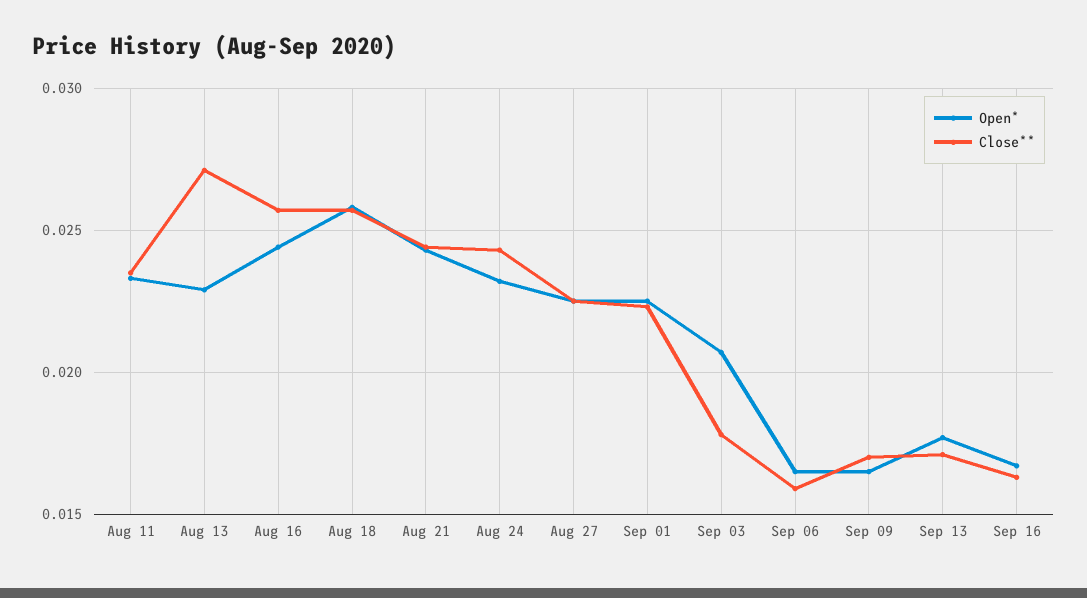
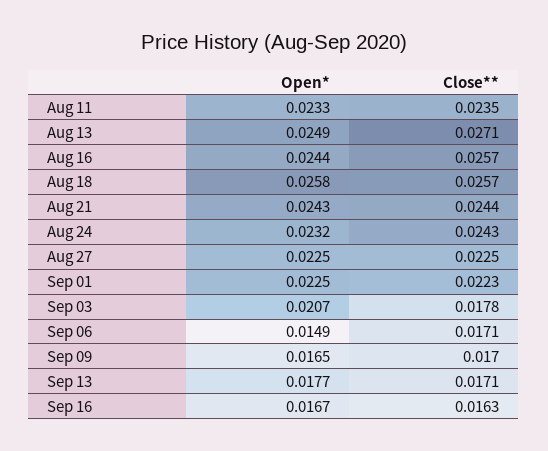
Open*, Aug 13: 0.023 -> 0.0249
Open*, Sep 06: 0.0165 -> 0.0149
Close**, Sep 06: 0.016 -> 0.0171

